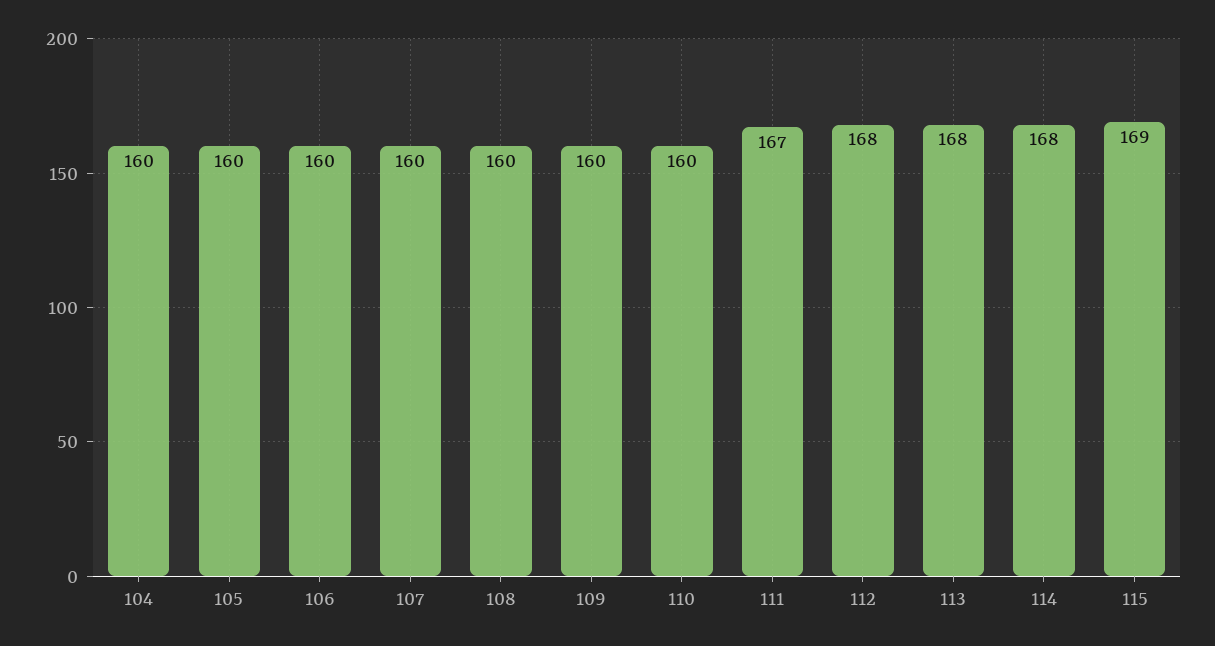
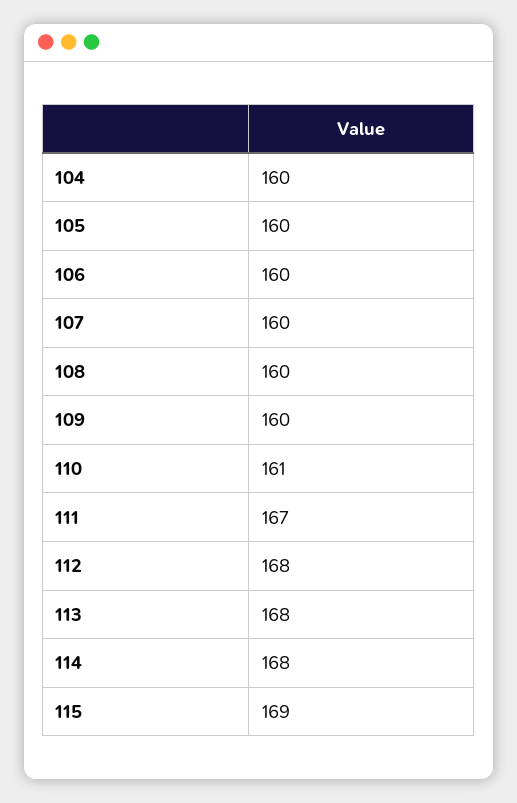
110: 160 -> 161

